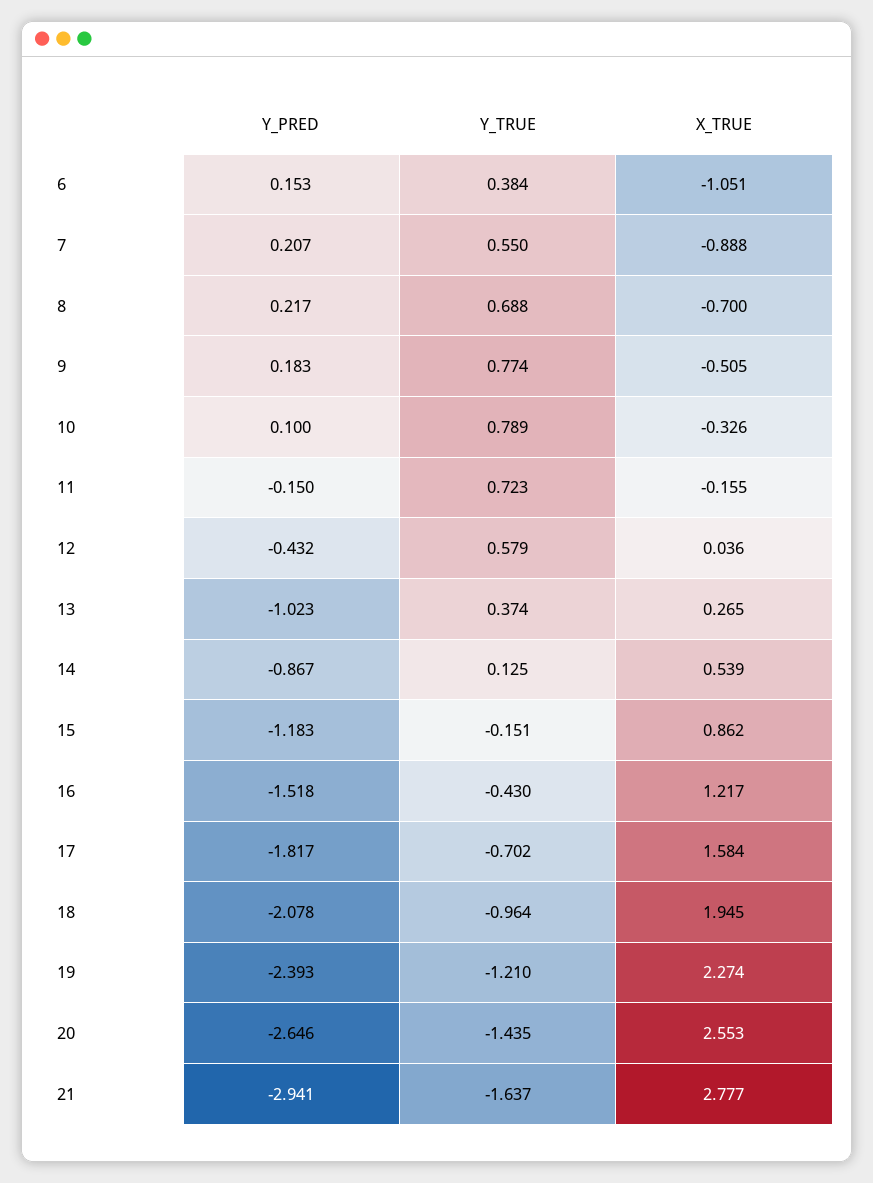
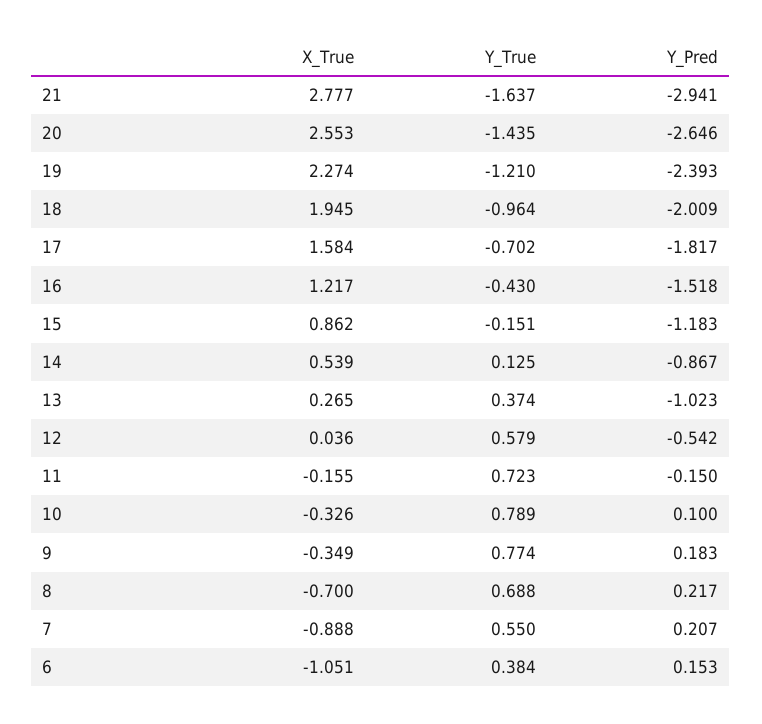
X_TRUE, 9: -0.505 -> -0.349
Y_PRED, 12: -0.432 -> -0.542
Y_PRED, 18: -2.078 -> -2.009

